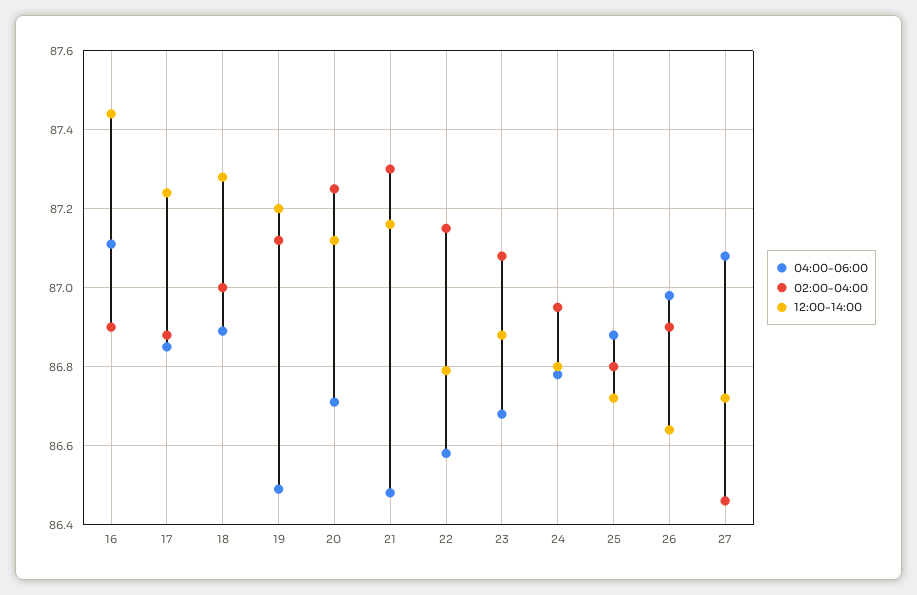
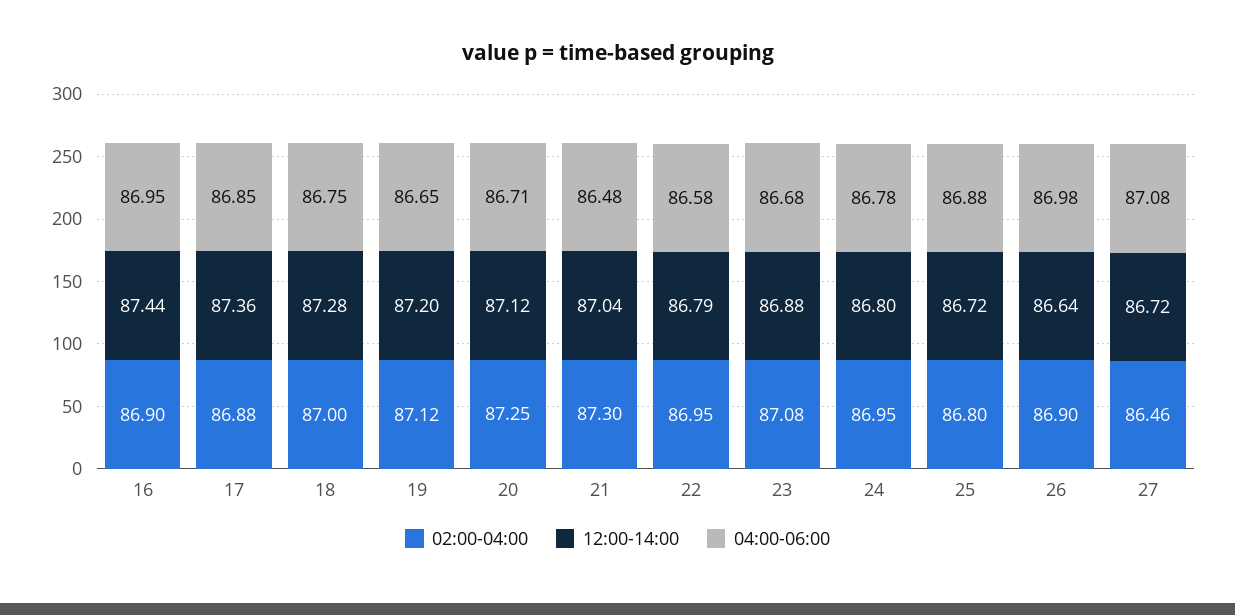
04:00-06:00, 16: 87.1 -> 86.95
12:00-14:00, 17: 87.25 -> 87.36
04:00-06:00, 18: 86.9 -> 86.75
04:00-06:00, 19: 86.5 -> 86.65
12:00-14:00, 21: 87.15 -> 87.04
02:00-04:00, 22: 87.15 -> 86.95

